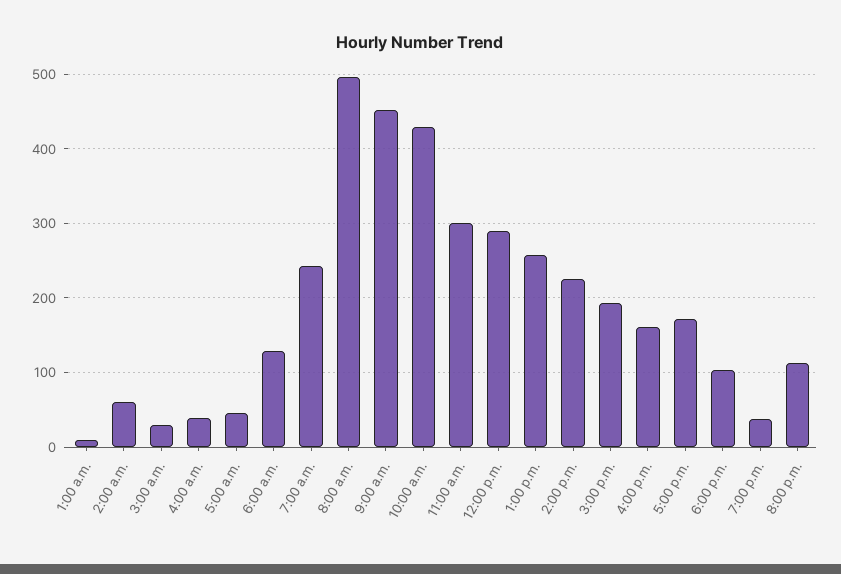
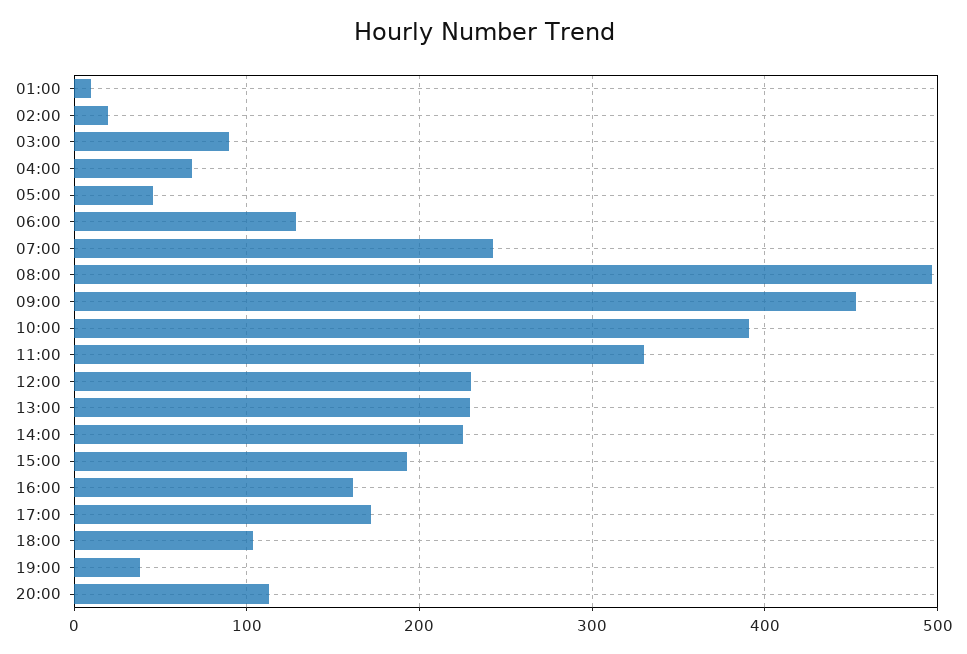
2:00 a.m.: 60 -> 20
3:00 a.m.: 30 -> 90
4:00 a.m.: 40 -> 70
10:00 a.m.: 430 -> 390
11:00 a.m.: 300 -> 330
12:00 p.m.: 290 -> 230
1:00 p.m.: 260 -> 230

